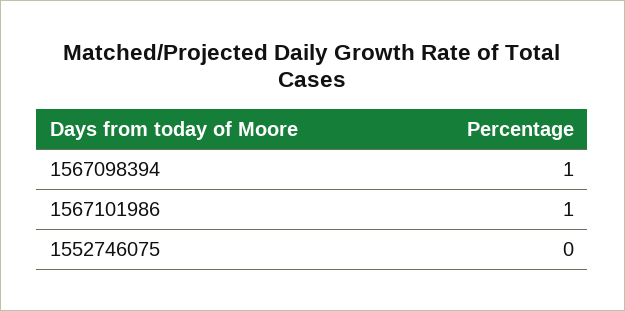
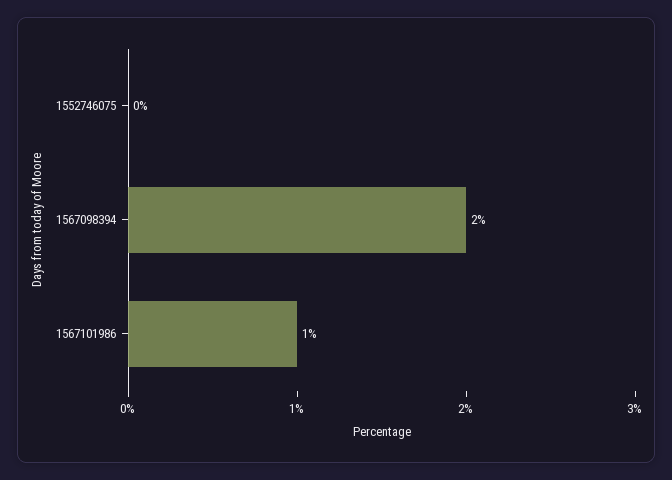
1567098394: 1 -> 2

